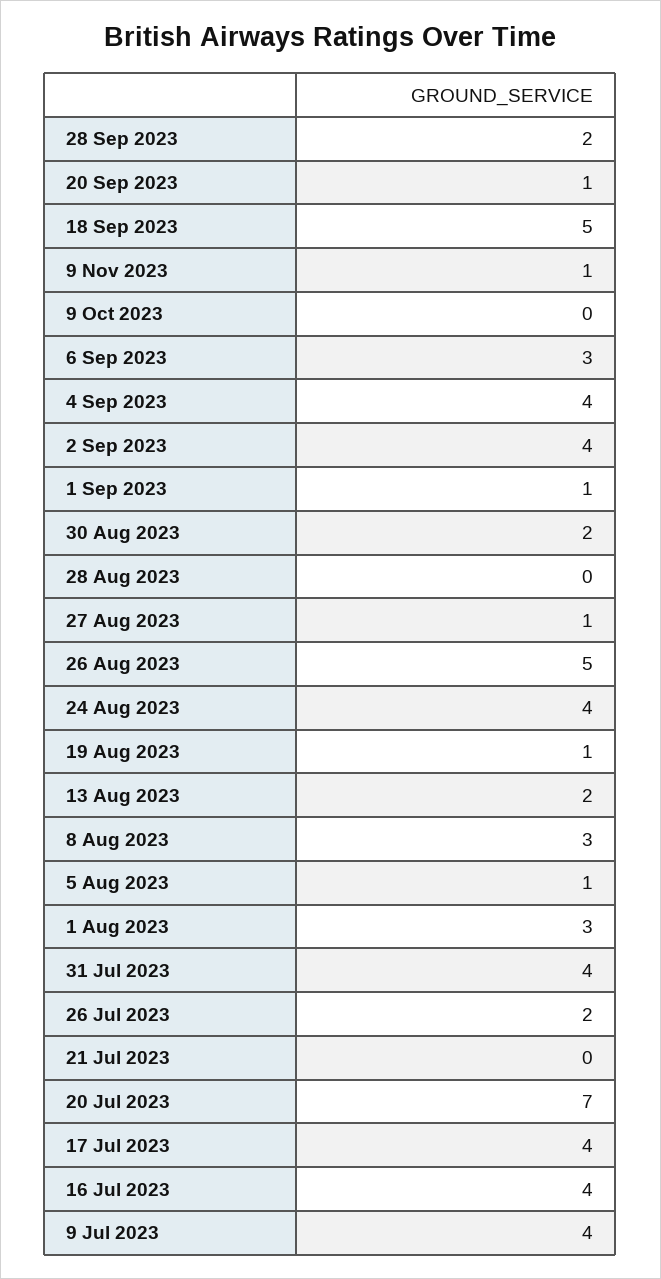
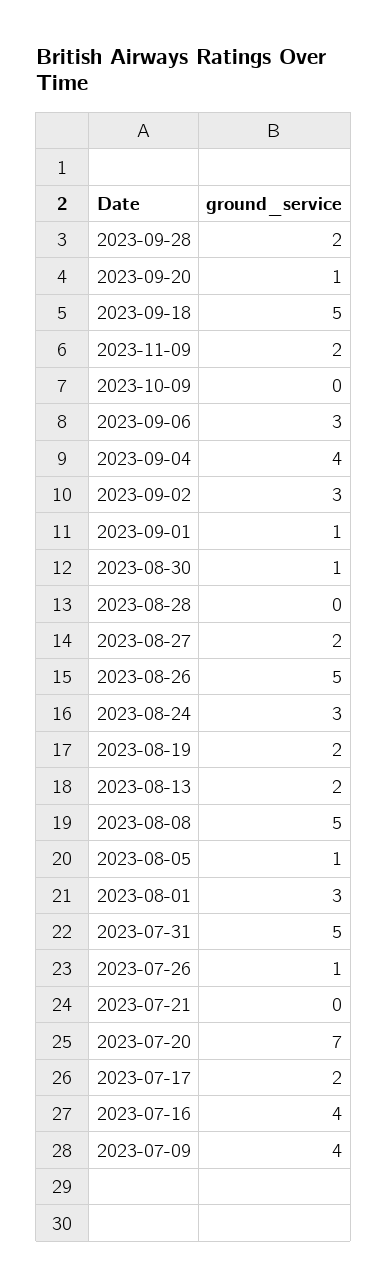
9 Nov 2023: 1 -> 2
2 Sep 2023: 4 -> 3
30 Aug 2023: 2 -> 1
27 Aug 2023: 1 -> 2
24 Aug 2023: 4 -> 3
19 Aug 2023: 1 -> 2
8 Aug 2023: 3 -> 5
31 Jul 2023: 4 -> 5
26 Jul 2023: 2 -> 1
17 Jul 2023: 4 -> 2

